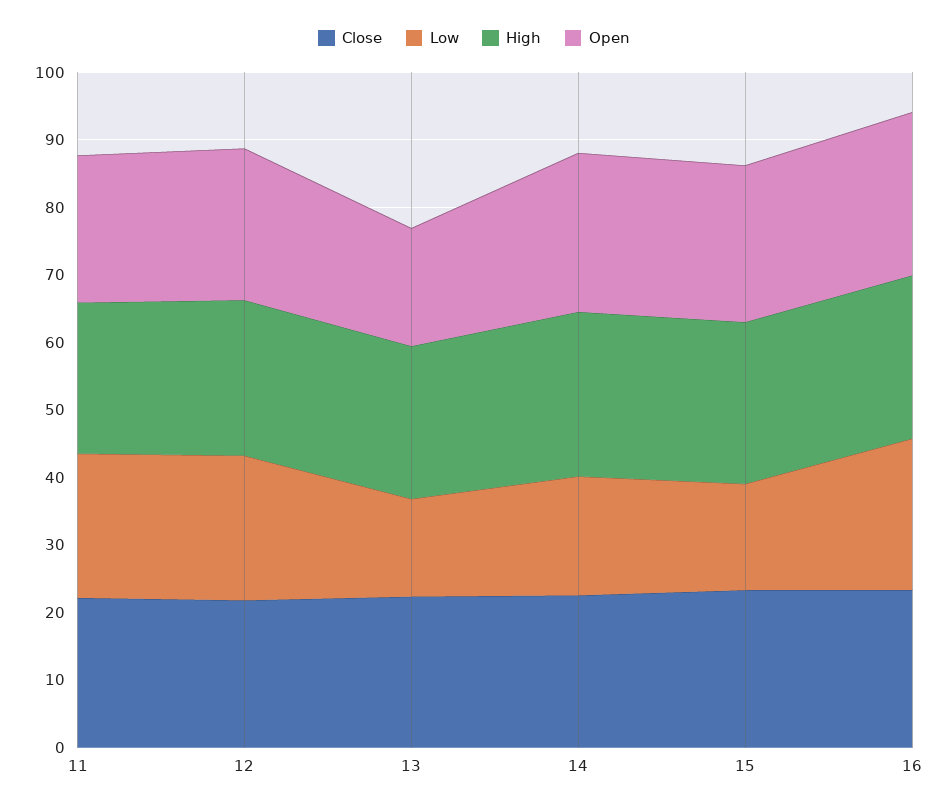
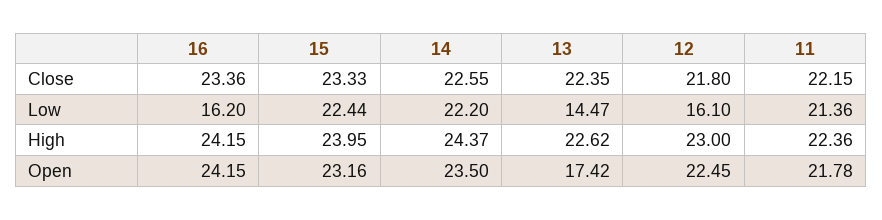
Low, 12: 22 -> 16.1
Low, 14: 18 -> 22.2
Low, 15: 16 -> 22.44
Low, 16: 22 -> 16.2

